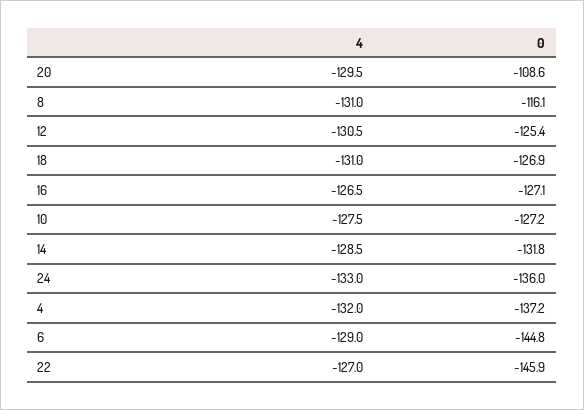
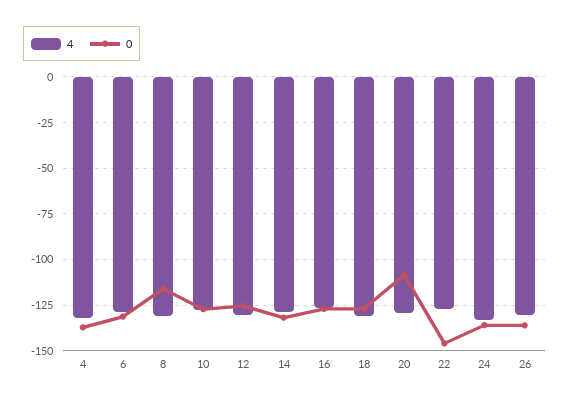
0, 6: -144.8 -> -130
4, 26: none -> -130
0, 26: none -> -135

